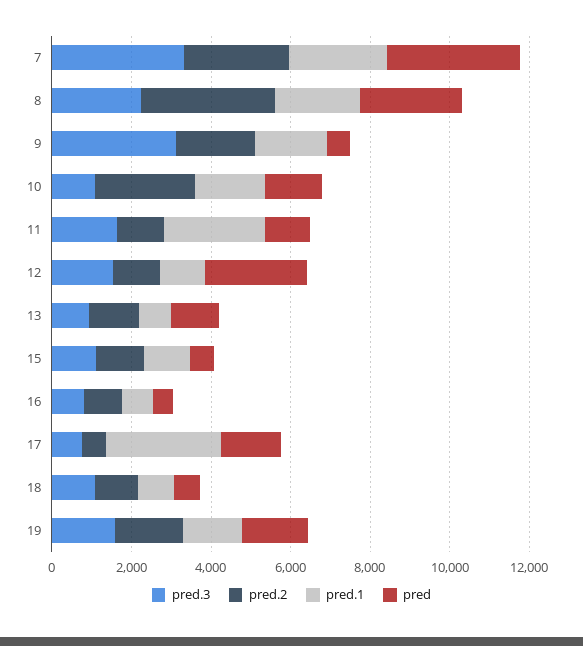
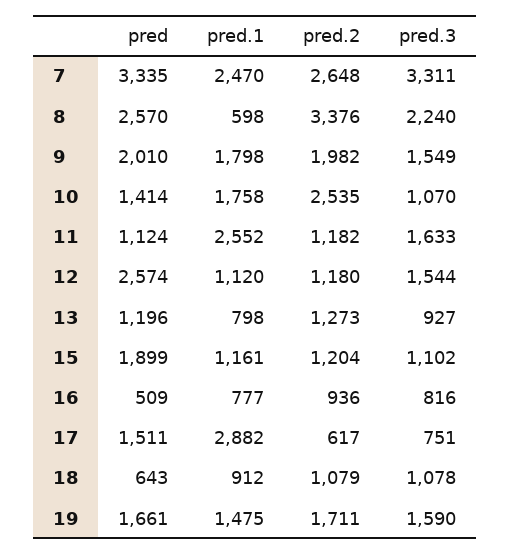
pred.1, 8: 2000 -> 598
pred.3, 9: 3000 -> 1549
pred, 9: 500 -> 2010
pred, 15: 500 -> 1899

